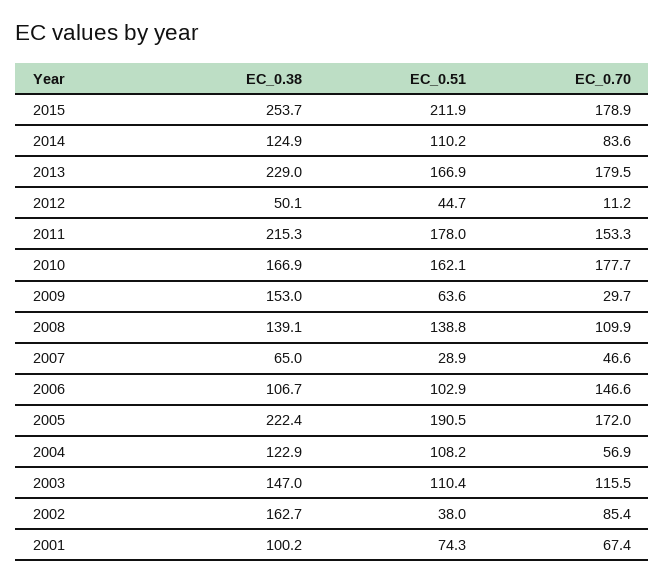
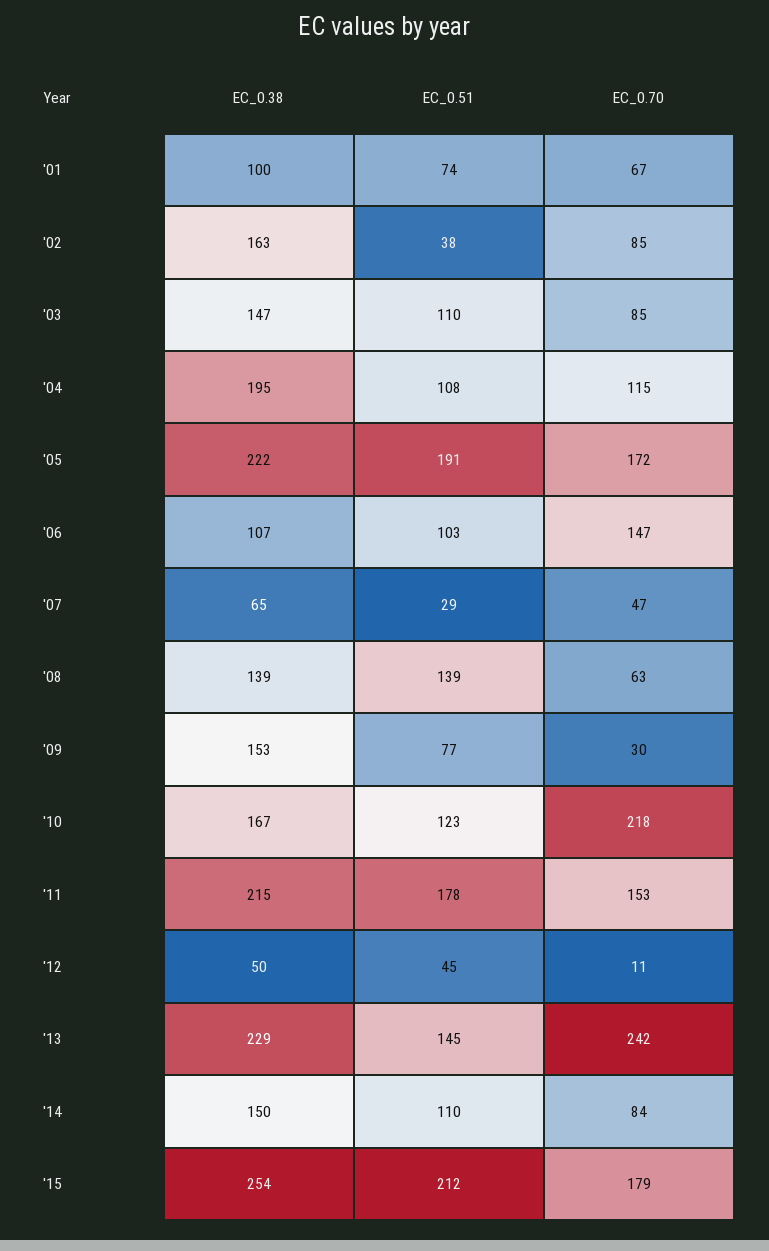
EC_0.38, 2014: 124.9 -> 150
EC_0.51, 2013: 166.9 -> 145
EC_0.70, 2013: 179.5 -> 242
EC_0.51, 2010: 162.1 -> 123
EC_0.70, 2010: 177.7 -> 218
EC_0.51, 2009: 63.6 -> 77
EC_0.70, 2008: 109.9 -> 63
EC_0.38, 2004: 122.9 -> 195
EC_0.70, 2004: 56.9 -> 115
EC_0.70, 2003: 115.5 -> 85

